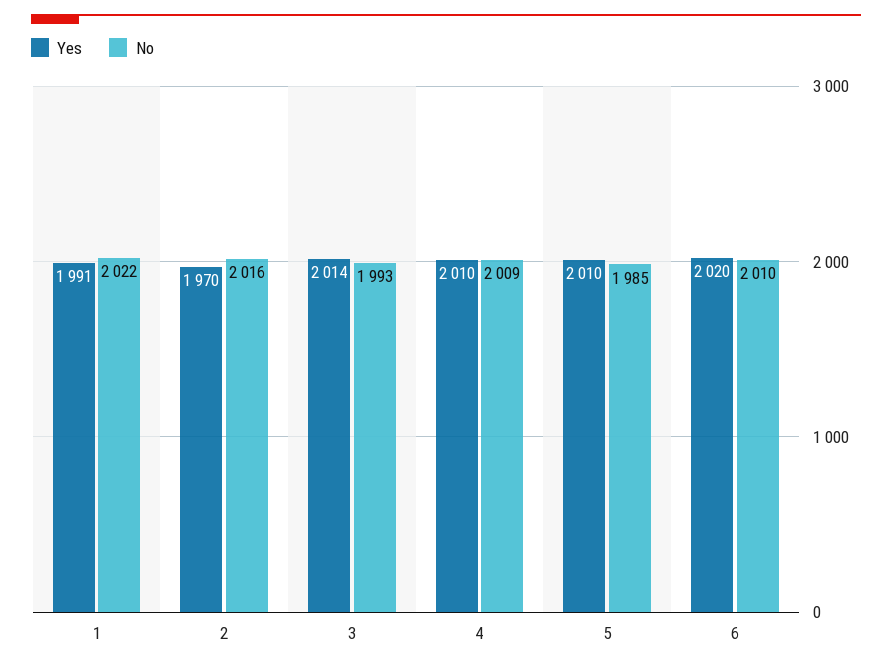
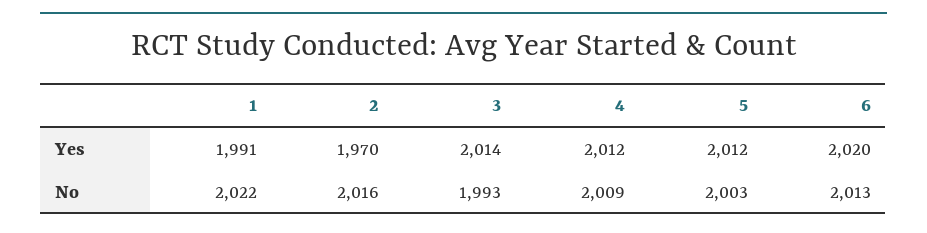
Yes, 4: 2010 -> 2012
Yes, 5: 2010 -> 2012
No, 5: 1985 -> 2003
No, 6: 2010 -> 2013

